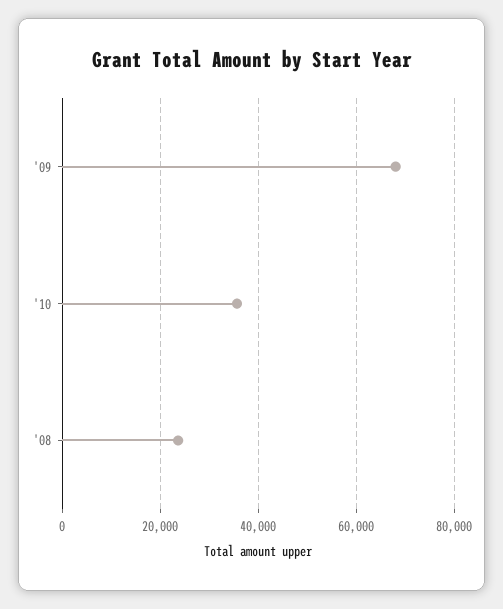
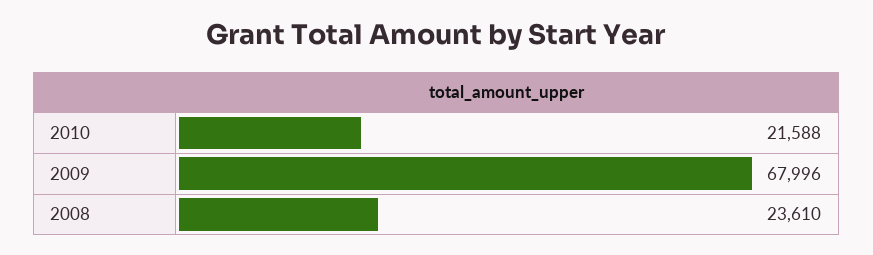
'10: 36000 -> 21588

